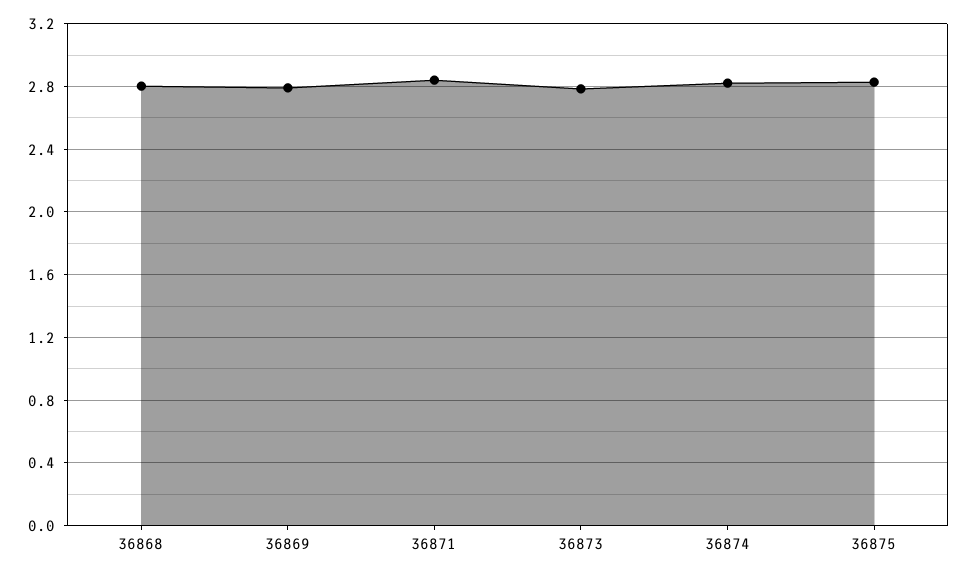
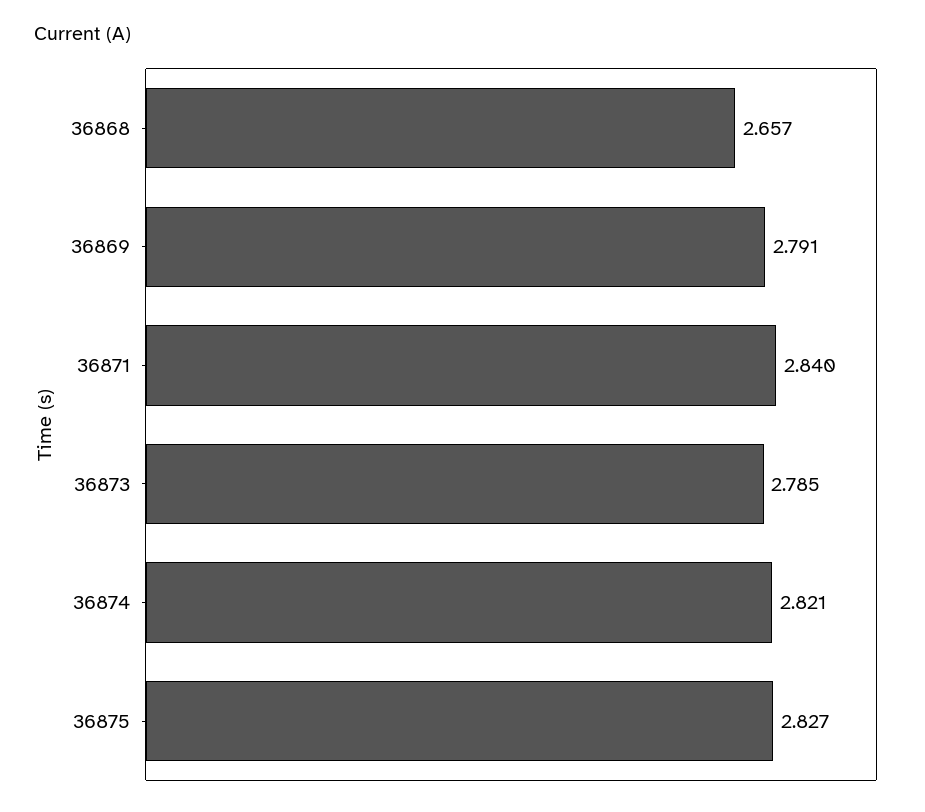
36868: 2.8 -> 2.657

